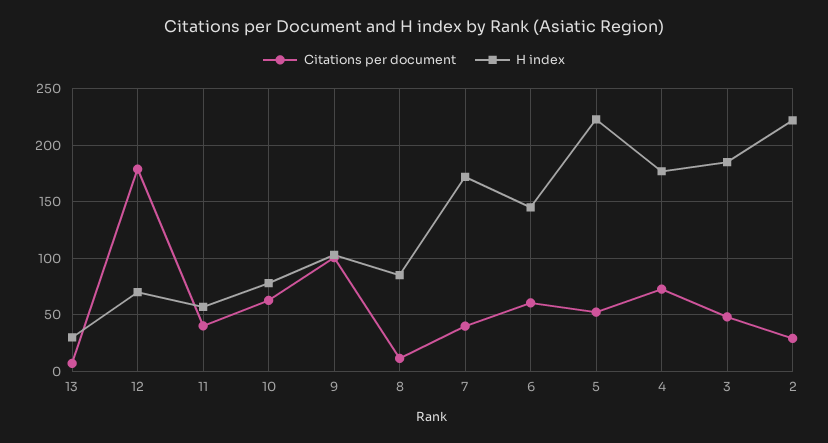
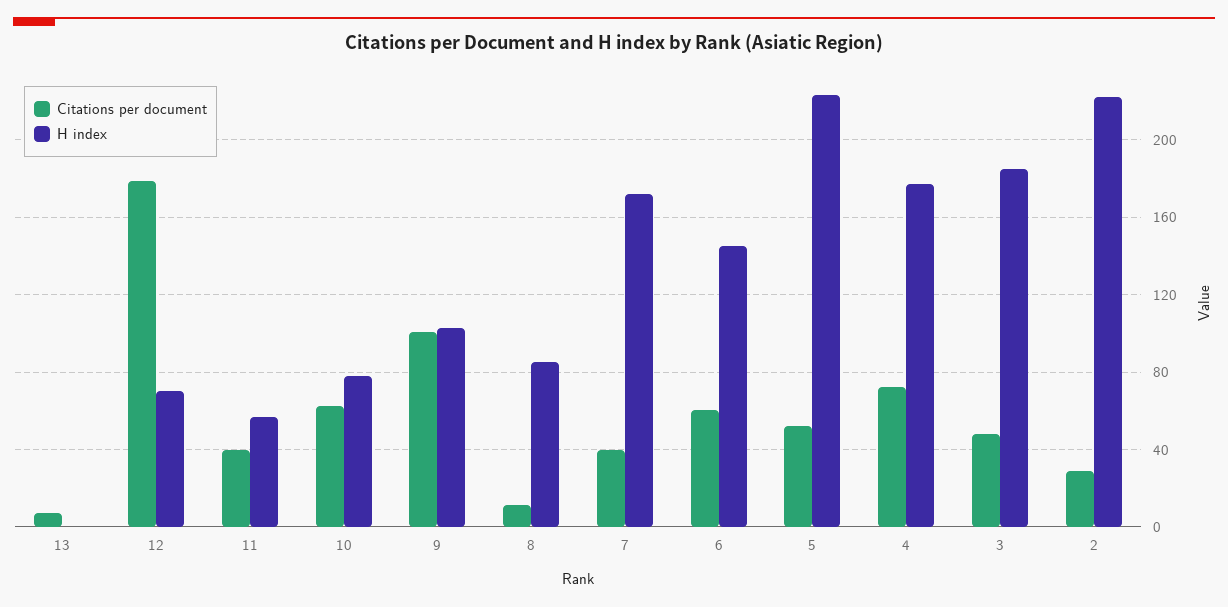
H index, 13: 30 -> 0

